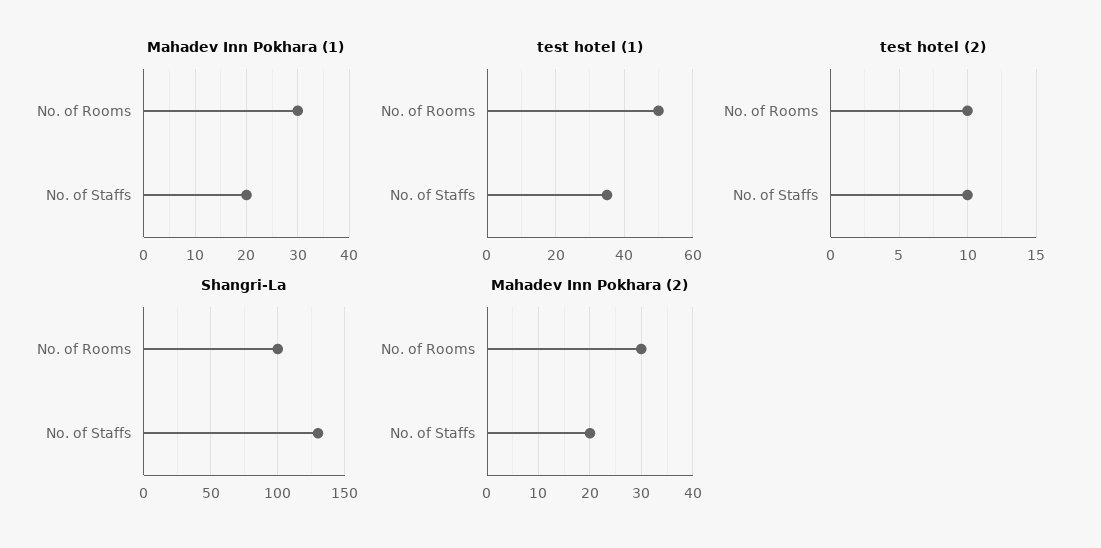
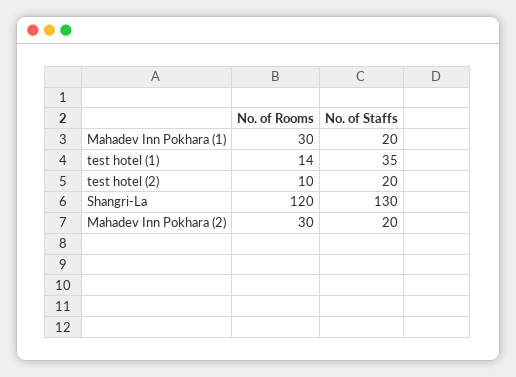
test hotel (1), No. of Rooms: 50 -> 14
test hotel (2), No. of Staffs: 10 -> 20
Shangri-La, No. of Rooms: 100 -> 120

